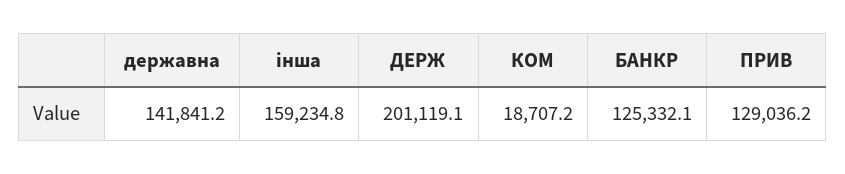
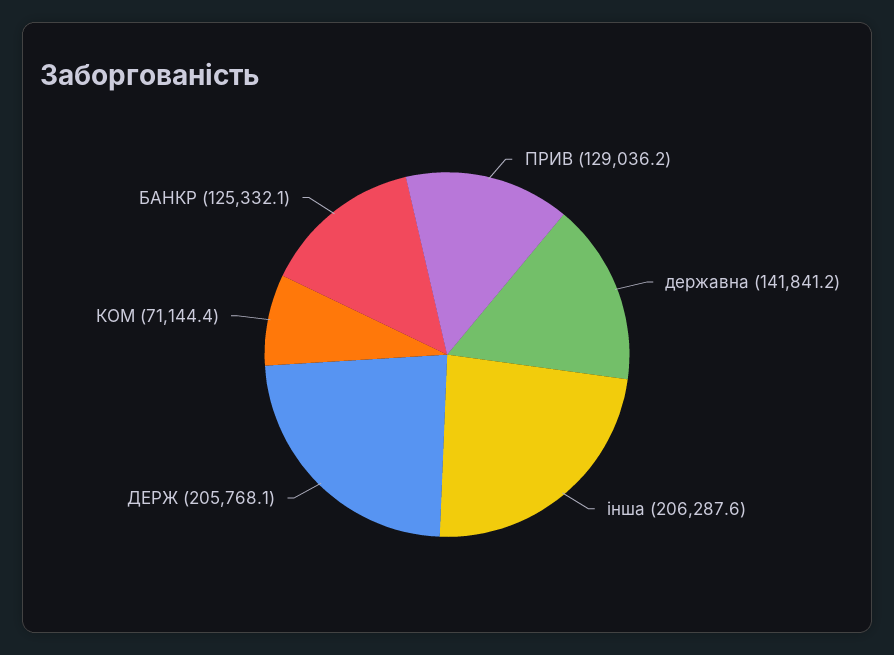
інша: 159234.8 -> 206287.6
ДЕРЖ: 201119.1 -> 205768.1
КОМ: 18707.2 -> 71144.4

